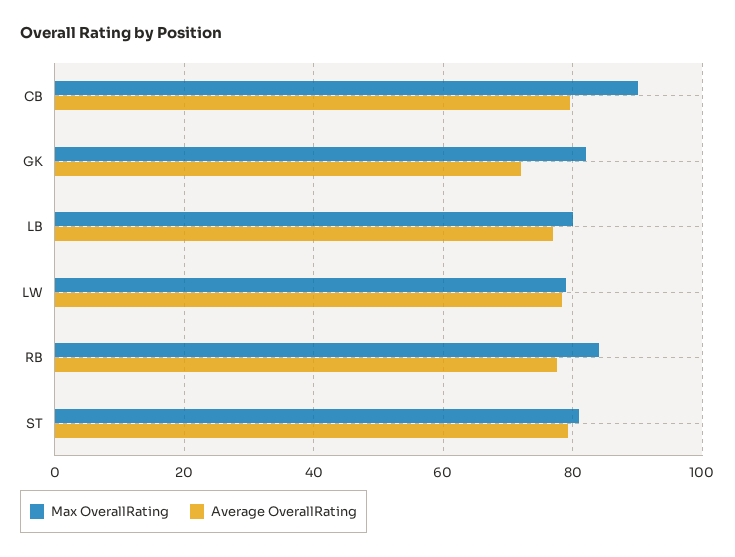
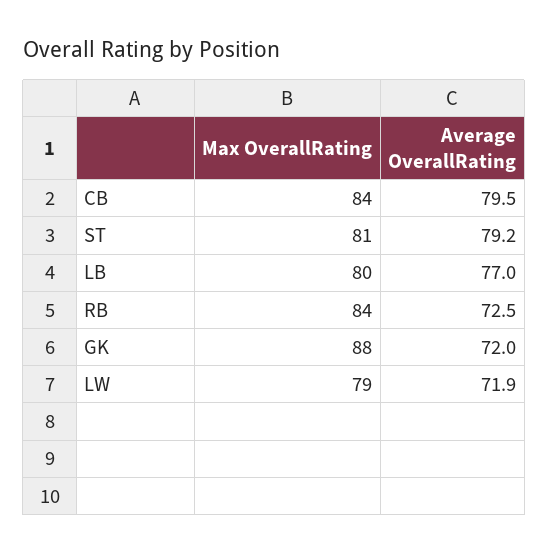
Max OverallRating, CB: 90 -> 84
Max OverallRating, GK: 82 -> 88
Average OverallRating, LW: 78 -> 71.9
Average OverallRating, RB: 78 -> 72.5

